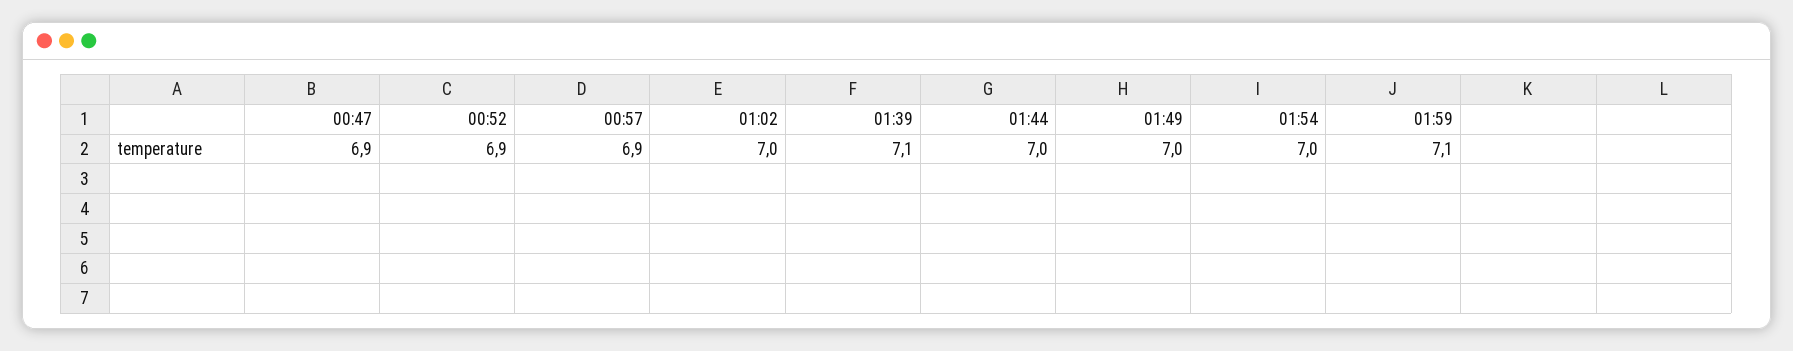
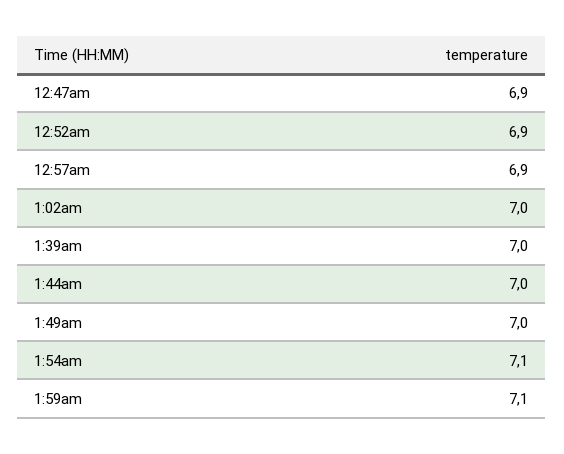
01:39: 7.1 -> 7
01:54: 7 -> 7.1

